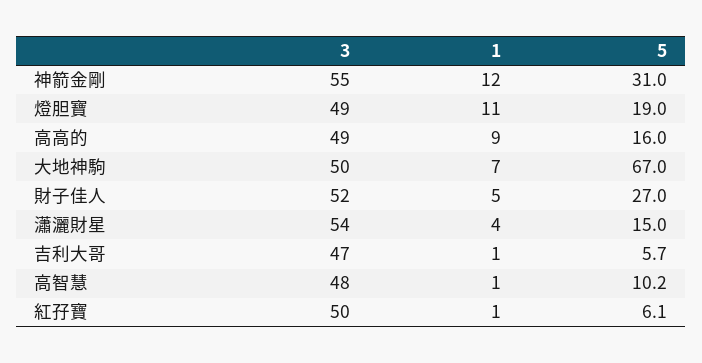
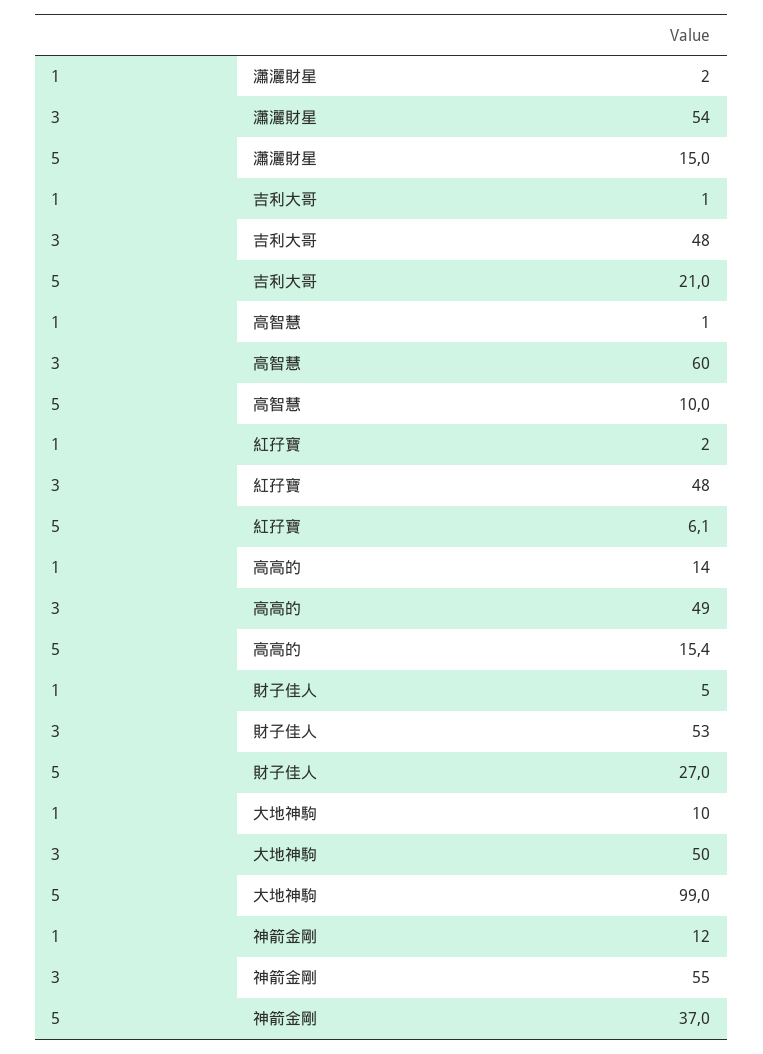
5, 神箭金剛: 31 -> 37
3, 燈胆寶: 49 -> none
1, 燈胆寶: 11 -> none
5, 燈胆寶: 19 -> none
1, 高高的: 9 -> 14
5, 高高的: 16 -> 15.4
1, 大地神駒: 7 -> 10
5, 大地神駒: 67 -> 99
3, 財子佳人: 52 -> 53
1, 瀟灑財星: 4 -> 2
3, 吉利大哥: 47 -> 48
5, 吉利大哥: 5.7 -> 21
3, 高智慧: 48 -> 60
5, 高智慧: 10.2 -> 10
3, 紅孖寶: 50 -> 48
1, 紅孖寶: 1 -> 2

